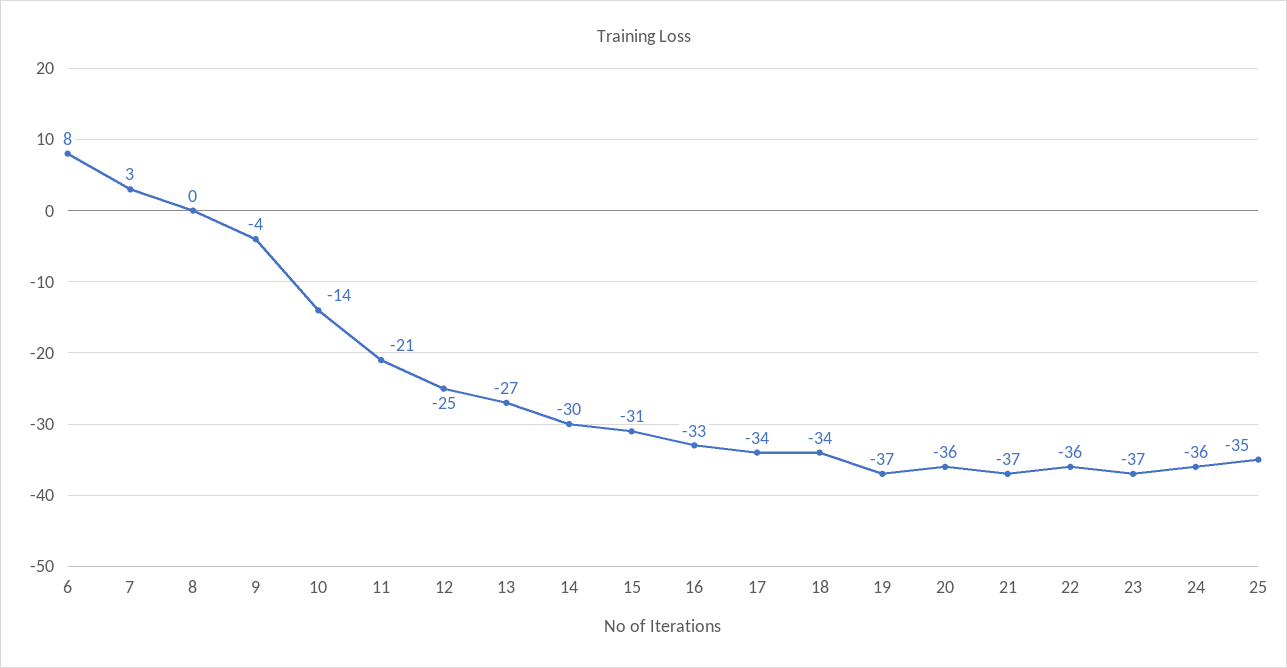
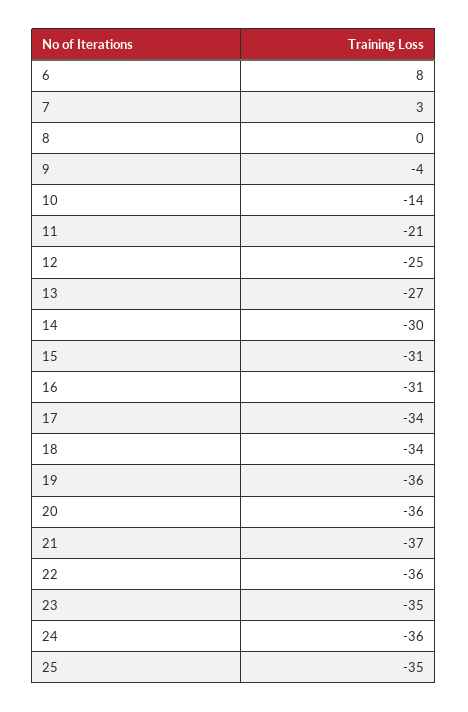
16: -33 -> -31
19: -37 -> -36
23: -37 -> -35

